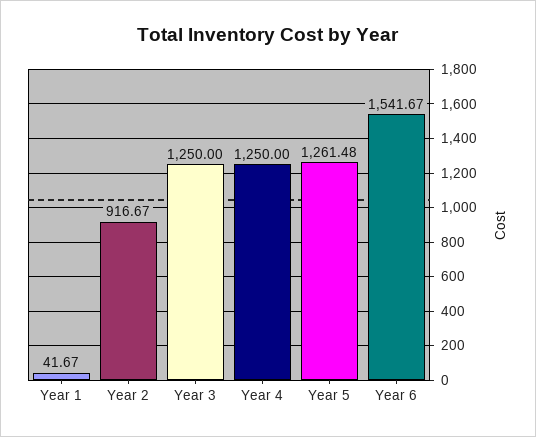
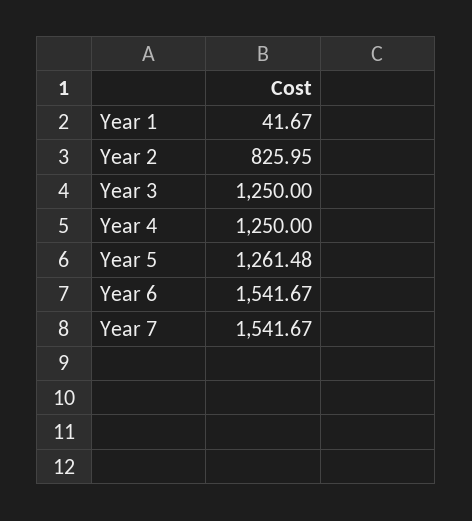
Year 2: 916.67 -> 825.95
Year 7: none -> 1541.67

